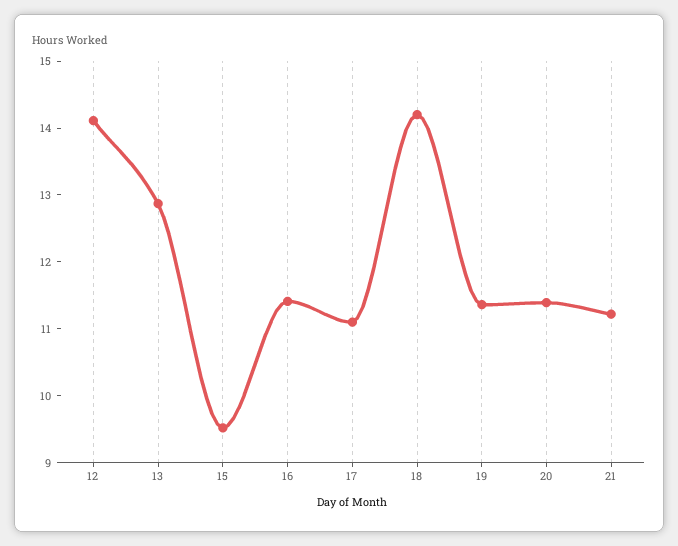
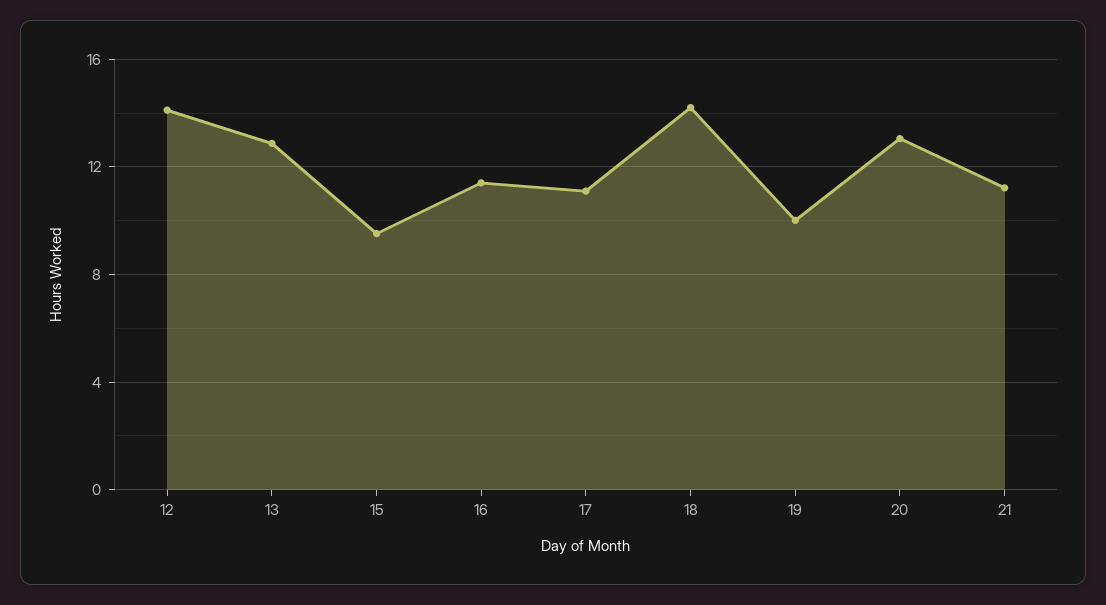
19: 11.4 -> 10
20: 11.4 -> 13

